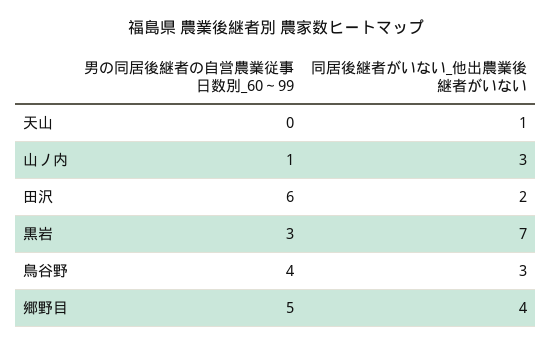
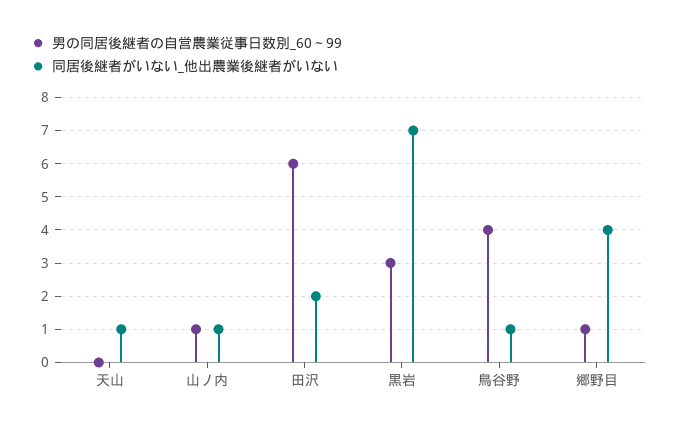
同居後継者がいない_他出農業後継者がいない, 山ノ内: 3 -> 1
同居後継者がいない_他出農業後継者がいない, 鳥谷野: 3 -> 1
男の同居後継者の自営農業従事日数別_60～99, 郷野目: 5 -> 1

